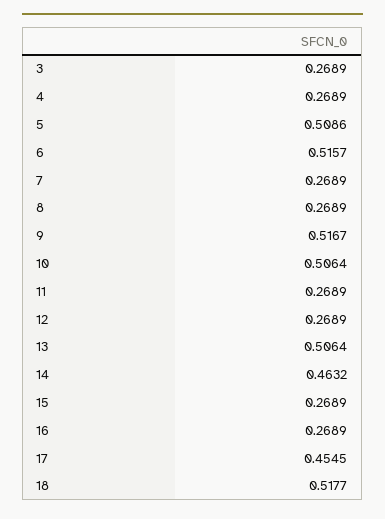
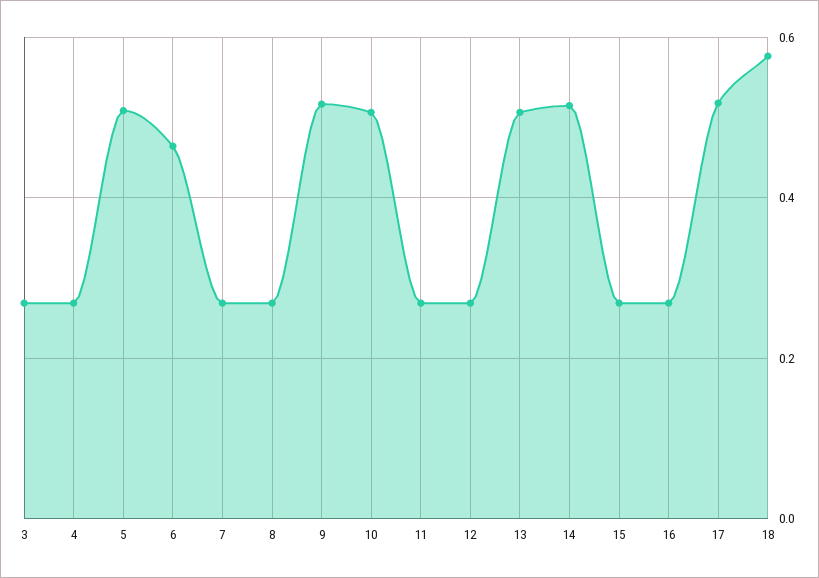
6: 0.5157 -> 0.46
14: 0.4632 -> 0.52
17: 0.4545 -> 0.52
18: 0.5177 -> 0.58

